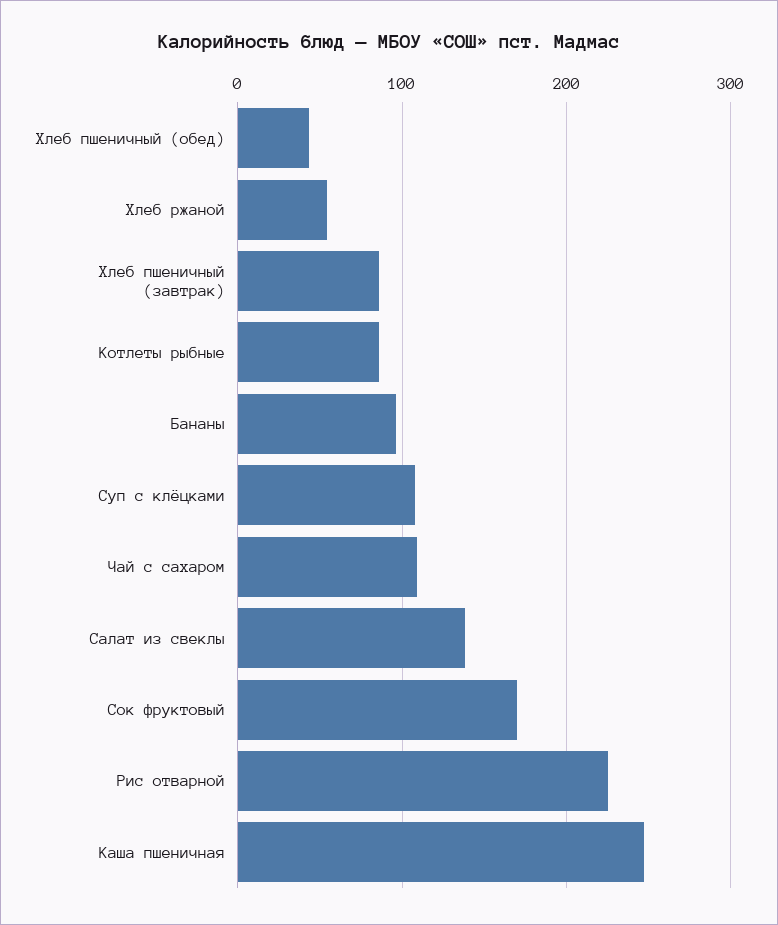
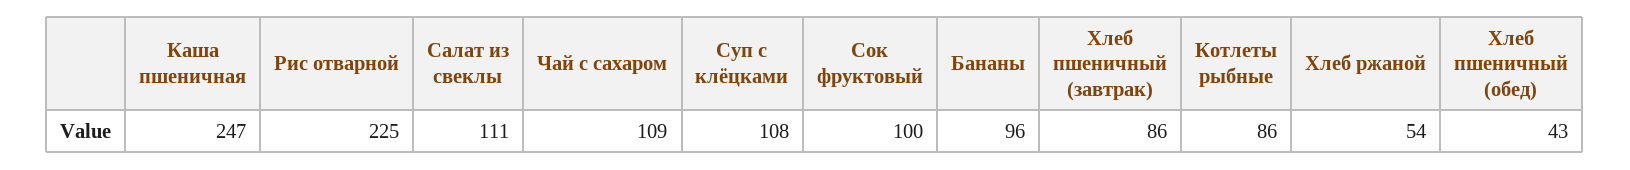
Салат из свеклы: 140 -> 111
Сок фруктовый: 170 -> 100

